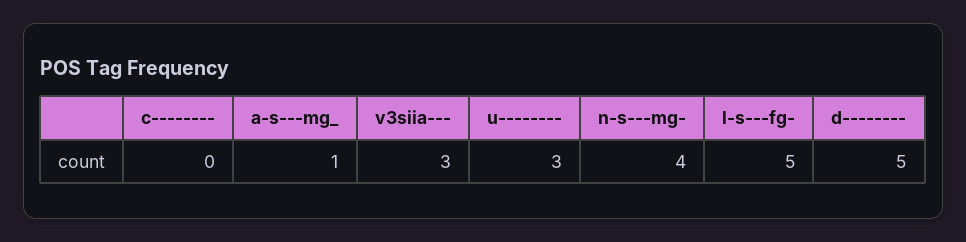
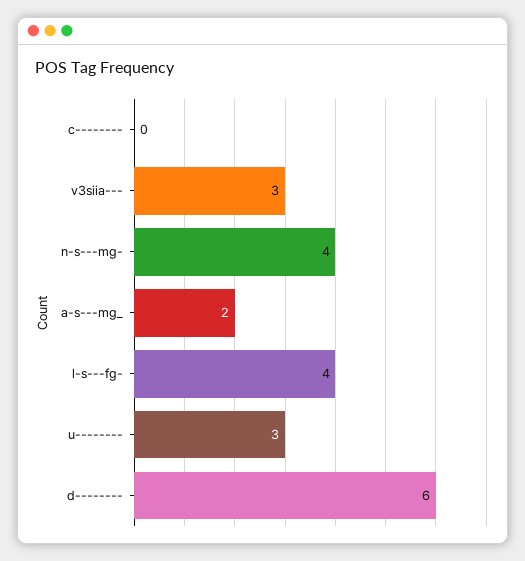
a-s---mg_: 1 -> 2
l-s---fg-: 5 -> 4
d--------: 5 -> 6

